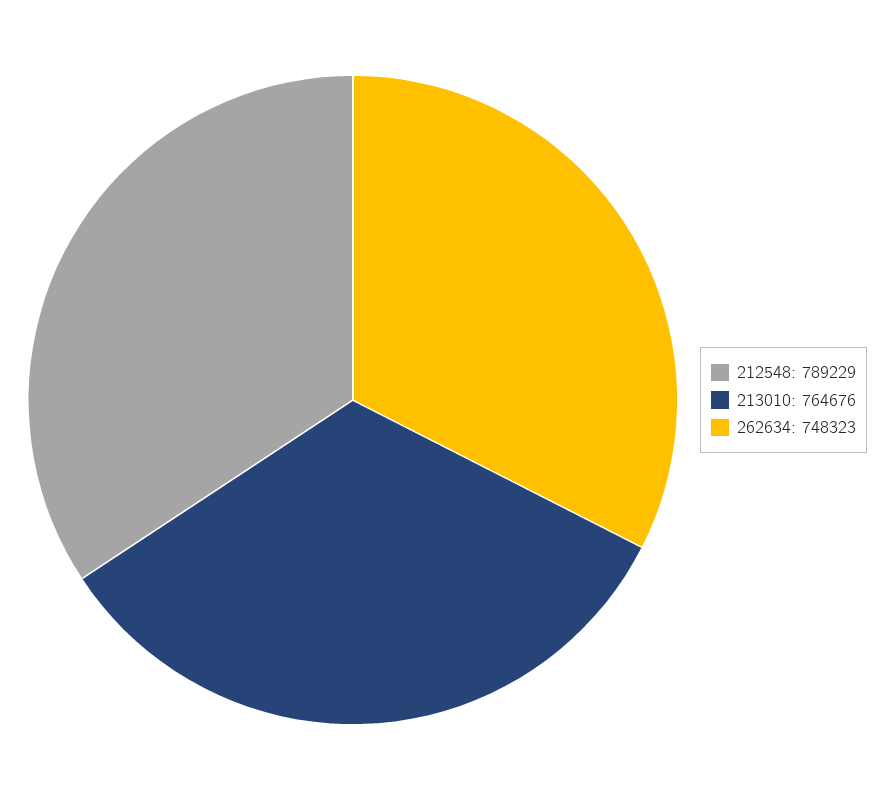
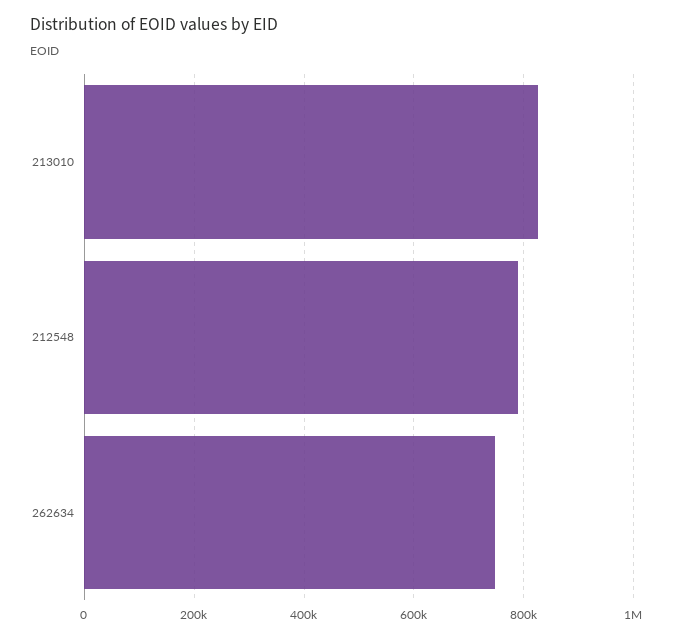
213010: 764676 -> 820000

